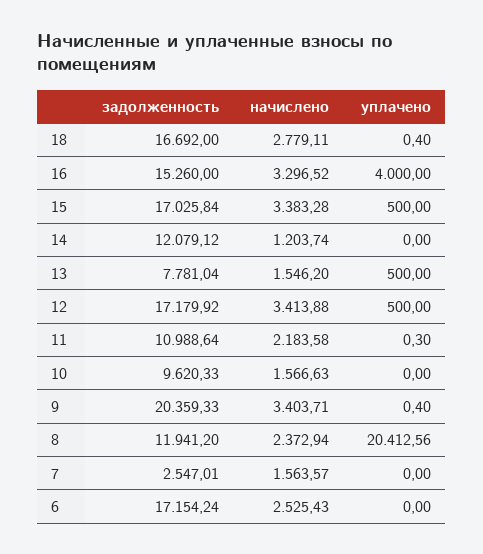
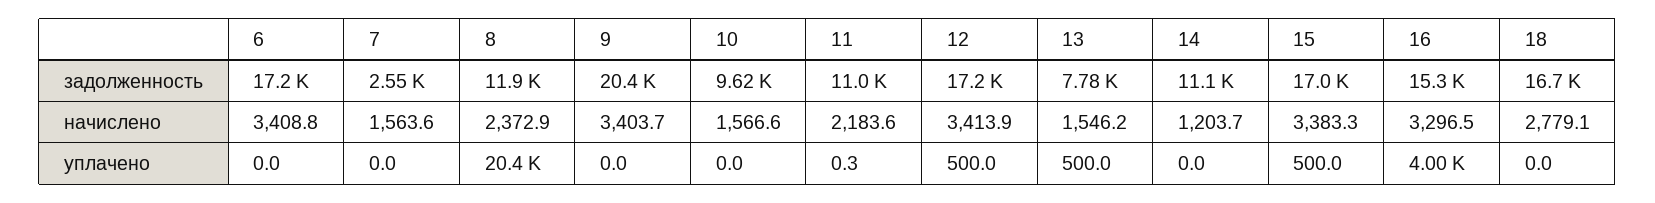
уплачено, 18: 0.4 -> 0
задолженность, 14: 12079.12 -> 11100
уплачено, 9: 0.4 -> 0
начислено, 6: 2525.43 -> 3408.8

